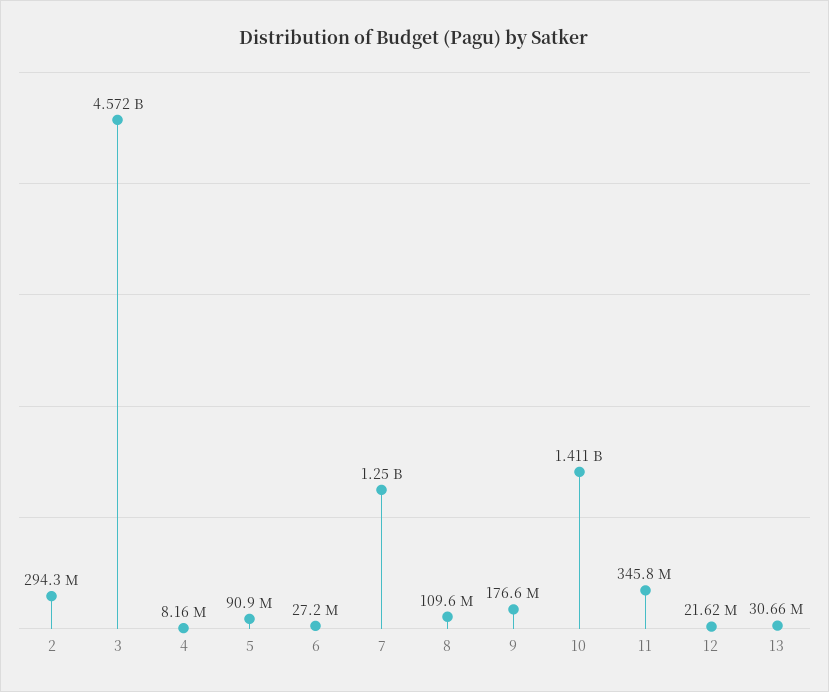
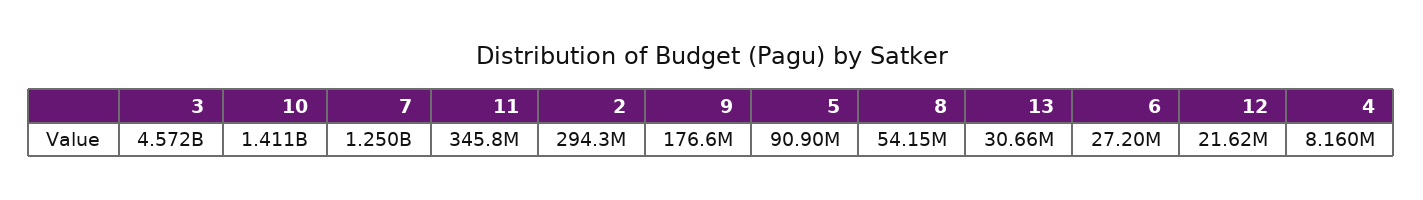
8: 109600000 -> 54150000

